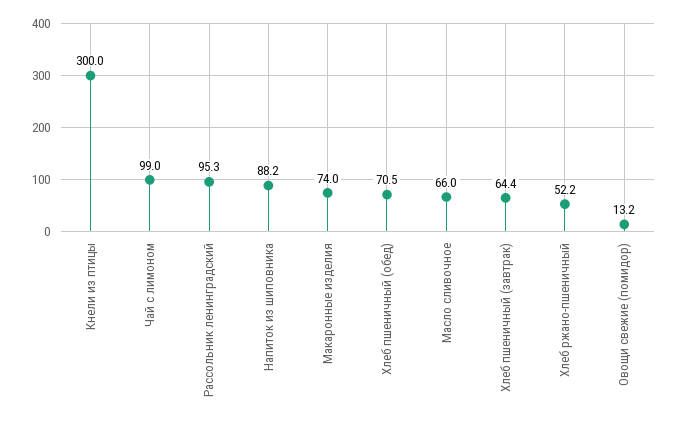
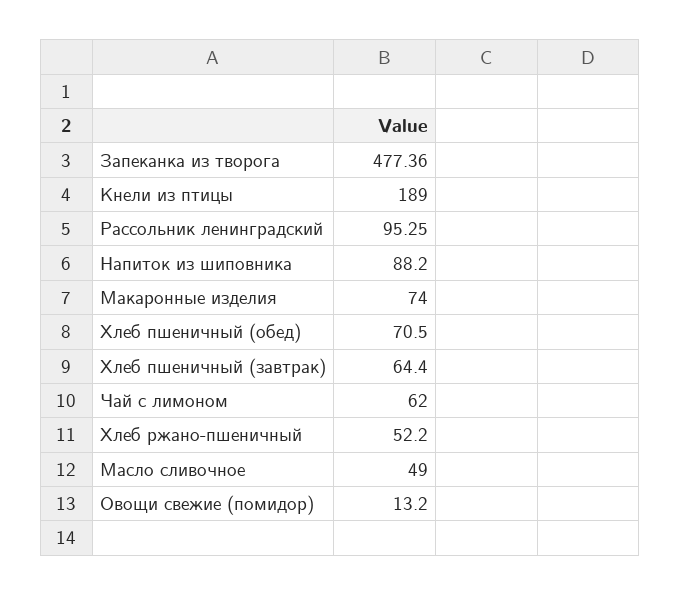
Кнели из птицы: 300 -> 189
Чай с лимоном: 99 -> 62
Масло сливочное: 66 -> 49
Запеканка из творога: none -> 477.36

